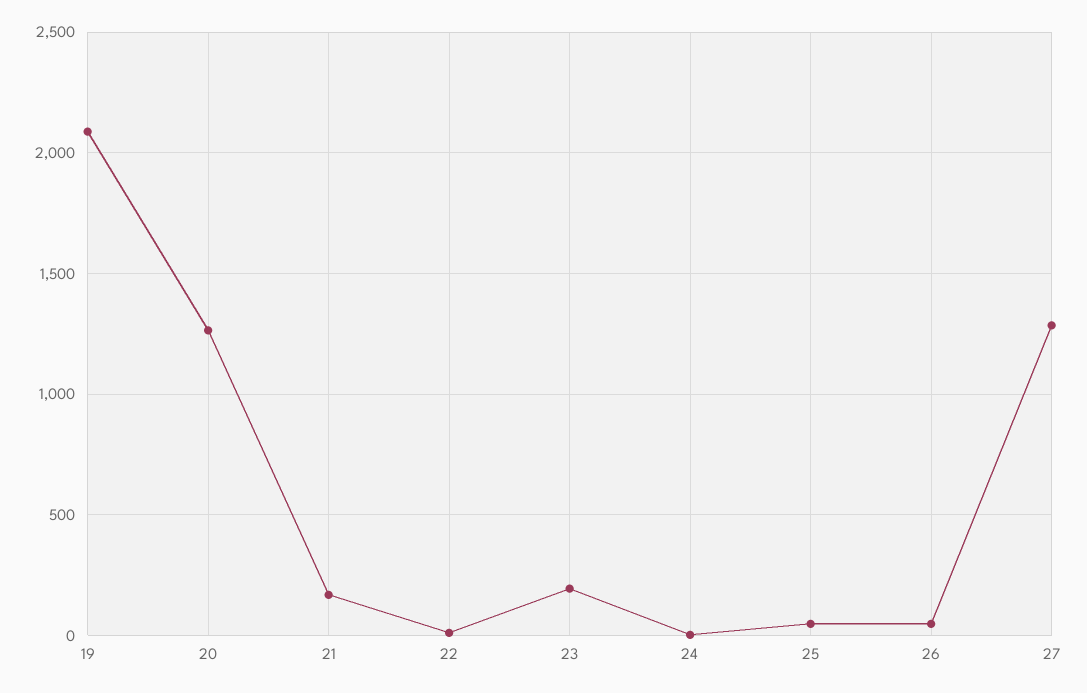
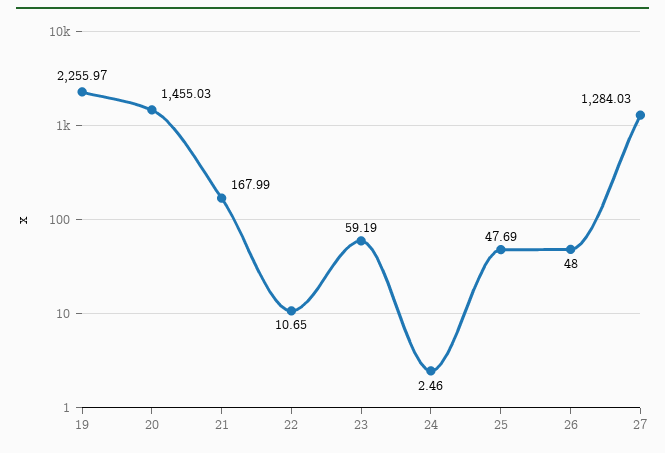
19: 2100 -> 2255.97
20: 1250 -> 1455.03
23: 200 -> 59.19

